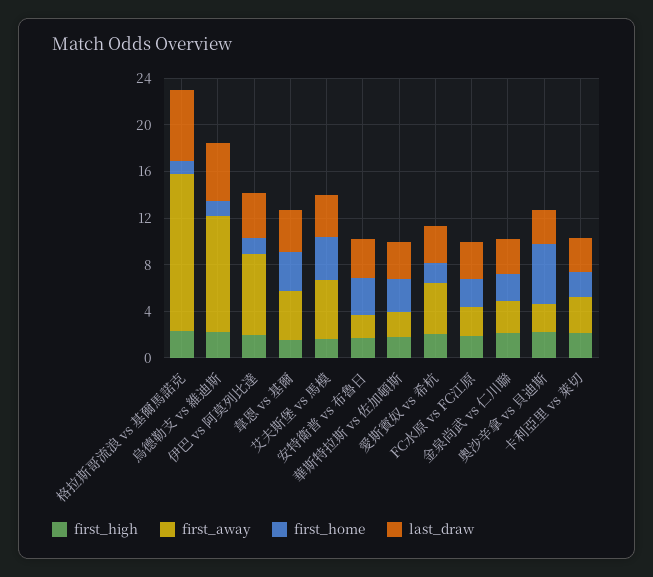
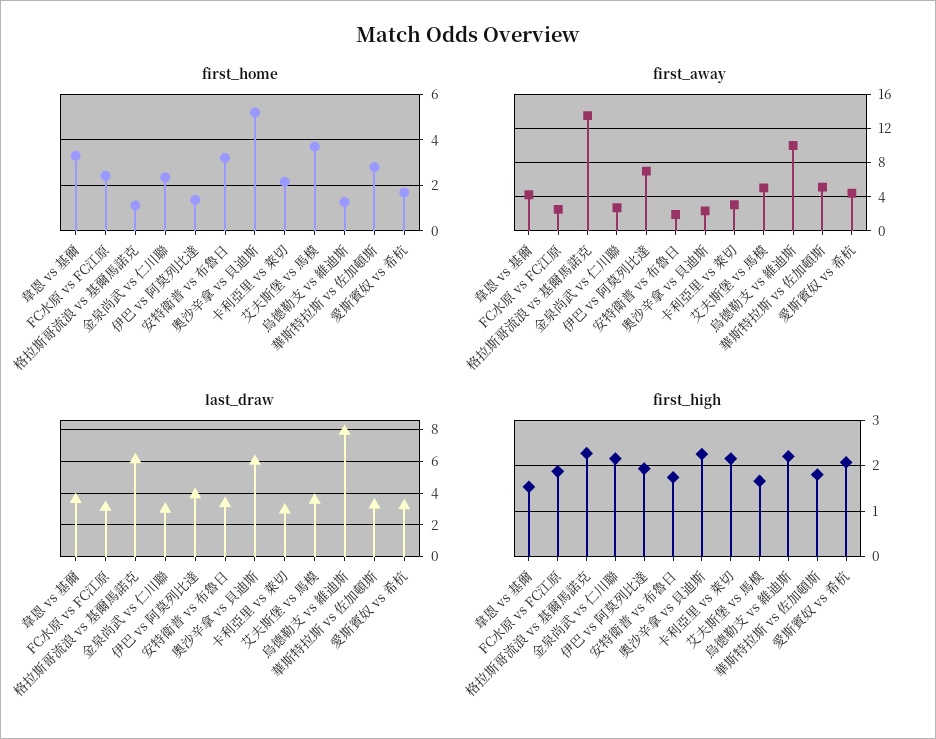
last_draw, 烏德勒支 vs 維迪斯: 5 -> 8
first_away, 華斯特拉斯 vs 佐加頓斯: 2 -> 5
last_draw, 奧沙辛拿 vs 貝迪斯: 3 -> 6

